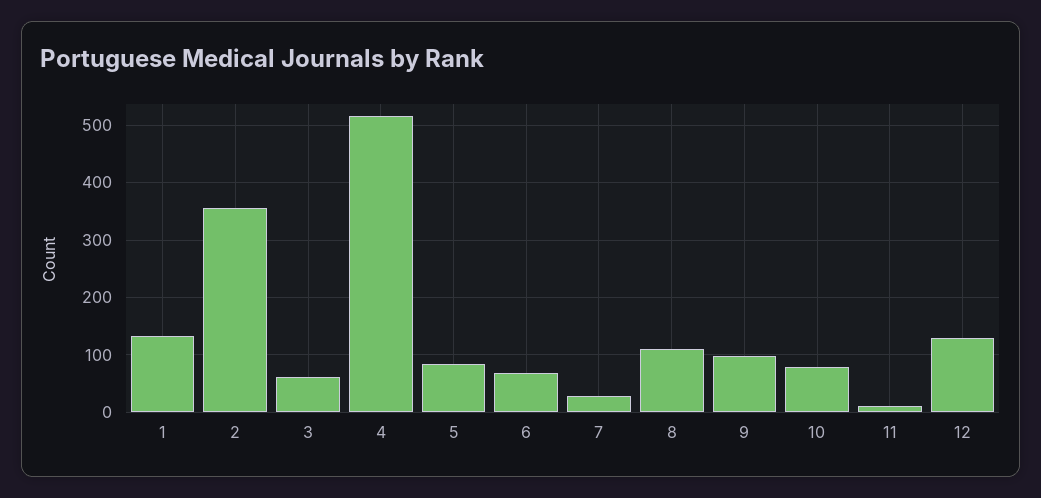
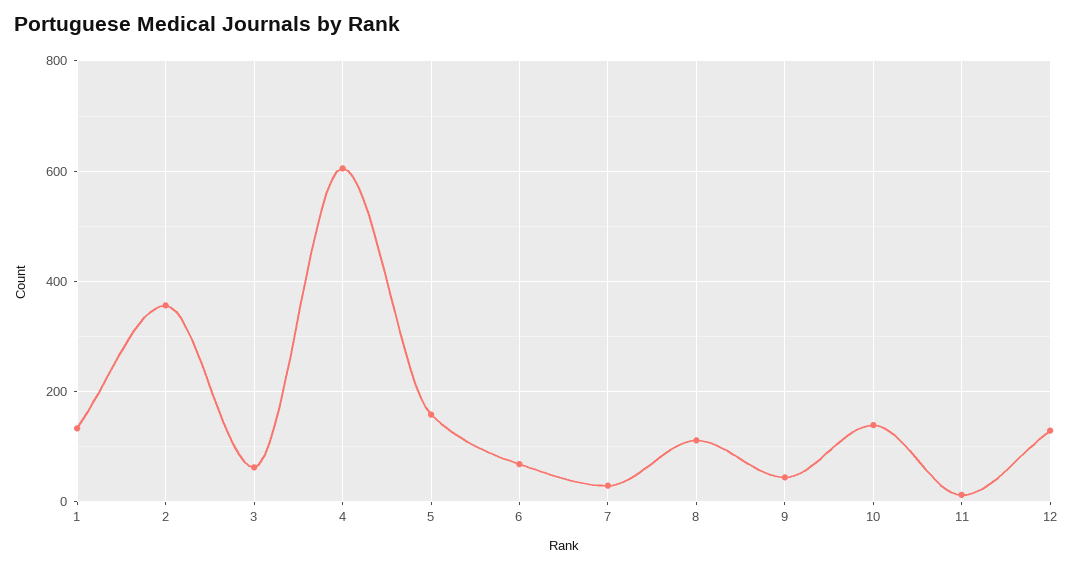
4: 520 -> 600
5: 80 -> 160
9: 100 -> 40
10: 80 -> 140

